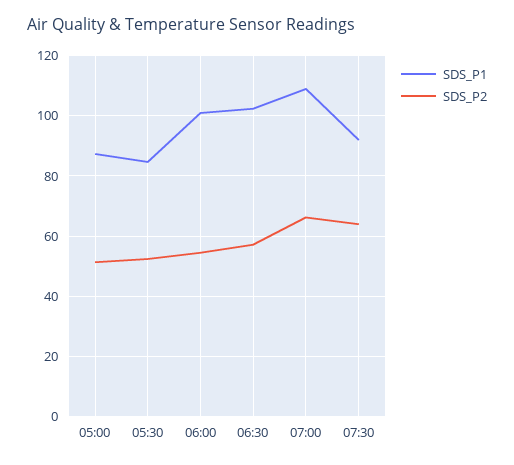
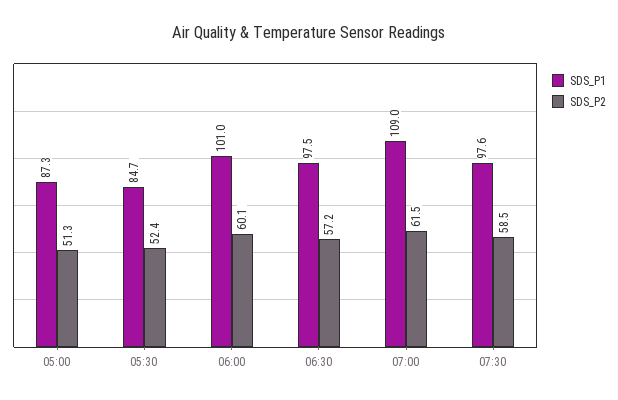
SDS_P2, 06:00: 54 -> 60.1
SDS_P1, 06:30: 102 -> 97.5
SDS_P2, 07:00: 66 -> 61.5
SDS_P1, 07:30: 92 -> 97.6
SDS_P2, 07:30: 64 -> 58.5

